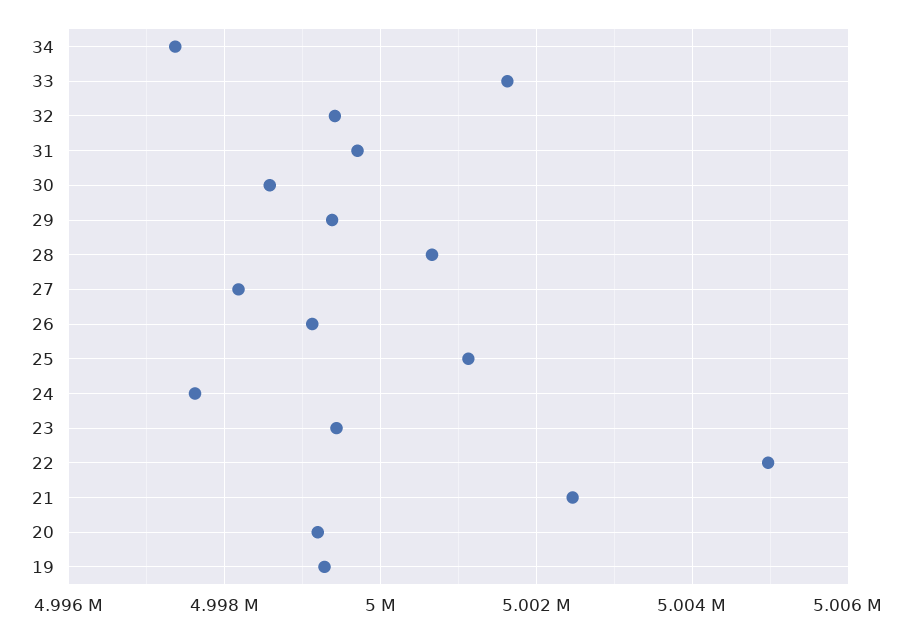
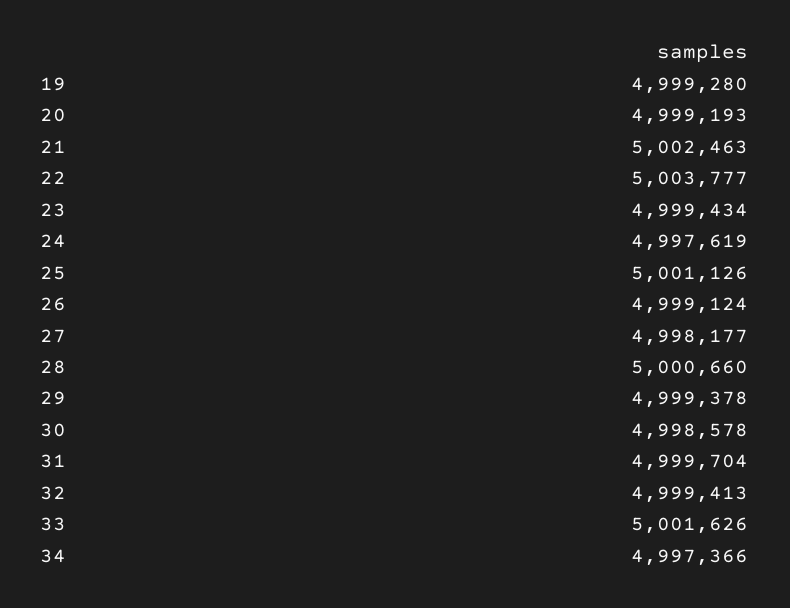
22: 5005000 -> 5003777

